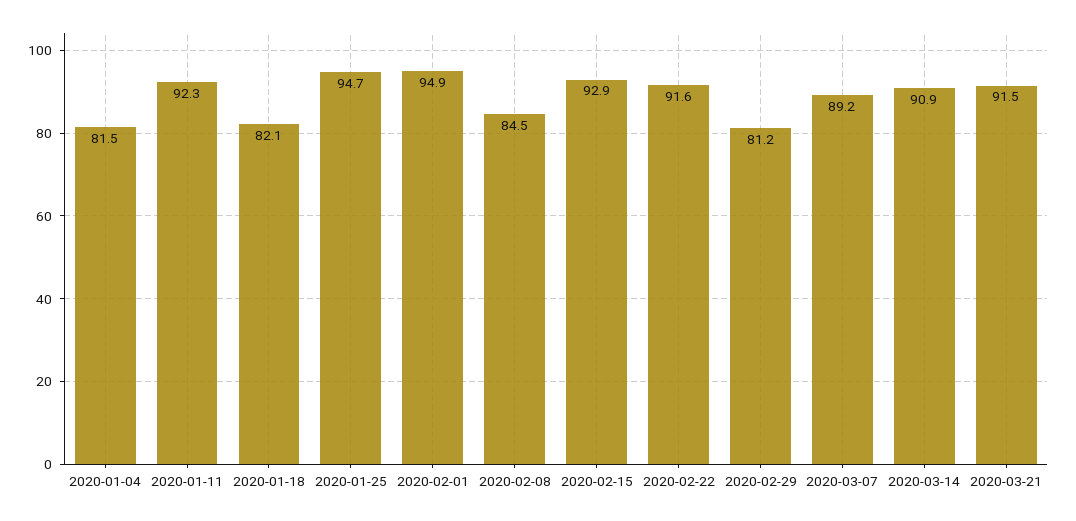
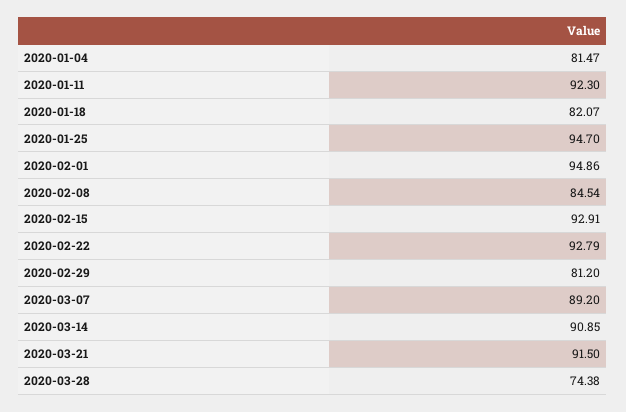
2020-02-22: 91.6 -> 92.79
2020-03-28: none -> 74.38

